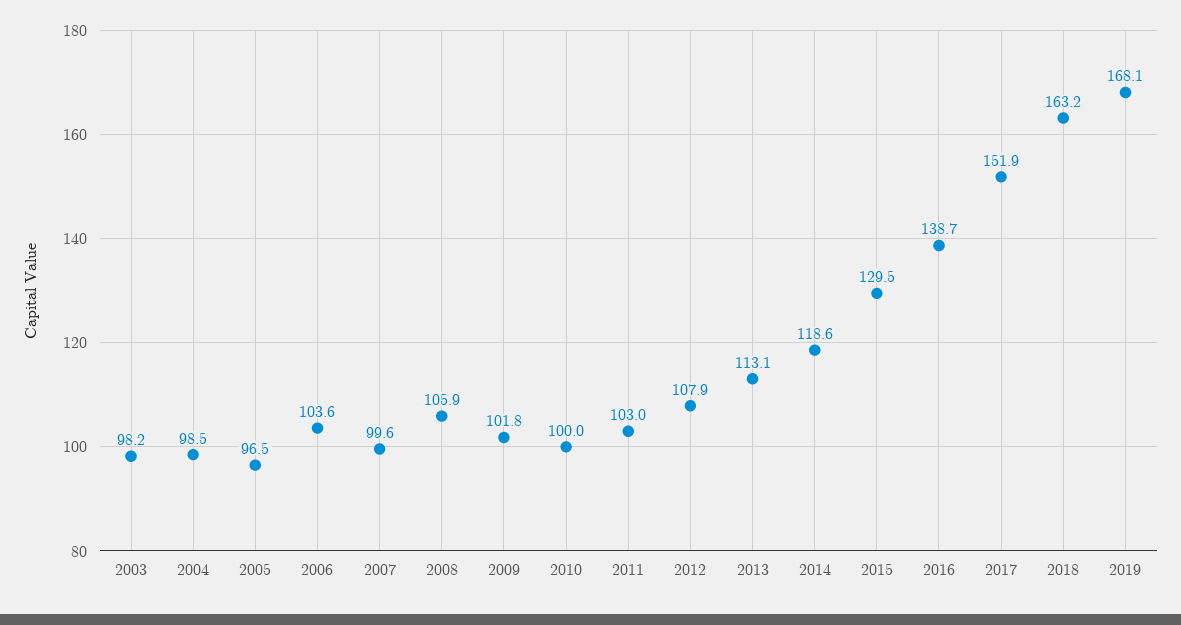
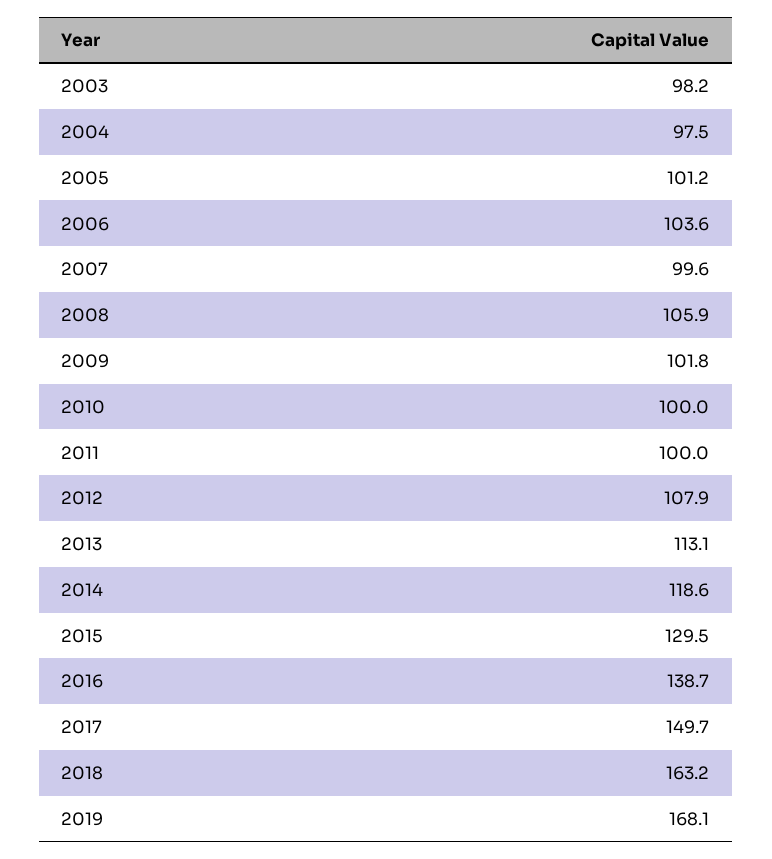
2004: 98.5 -> 97.5
2005: 96.5 -> 101.2
2011: 103 -> 100
2017: 151.9 -> 149.7

